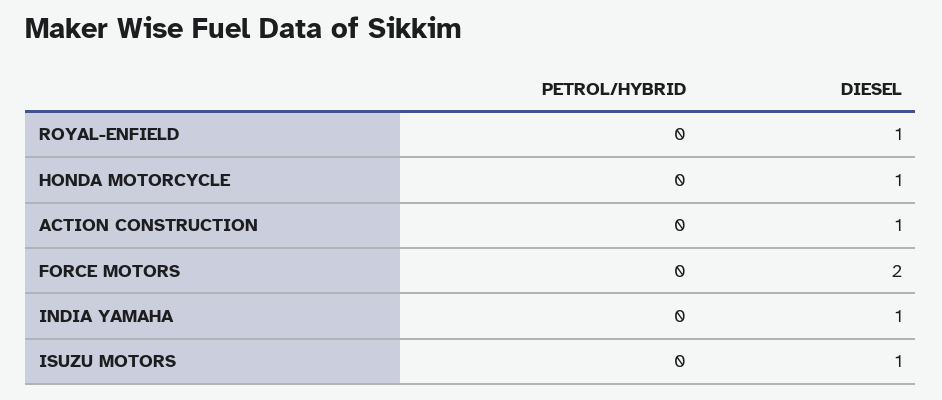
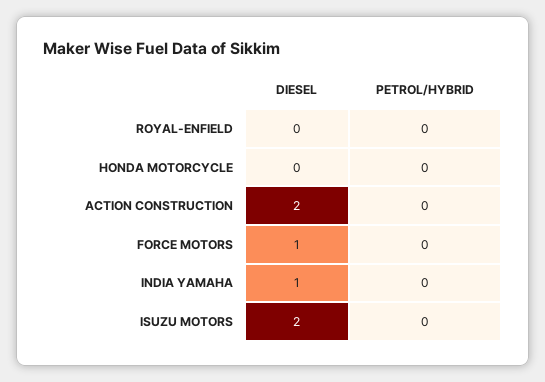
DIESEL, ROYAL-ENFIELD: 1 -> 0
DIESEL, HONDA MOTORCYCLE: 1 -> 0
DIESEL, ACTION CONSTRUCTION: 1 -> 2
DIESEL, FORCE MOTORS: 2 -> 1
DIESEL, ISUZU MOTORS: 1 -> 2

